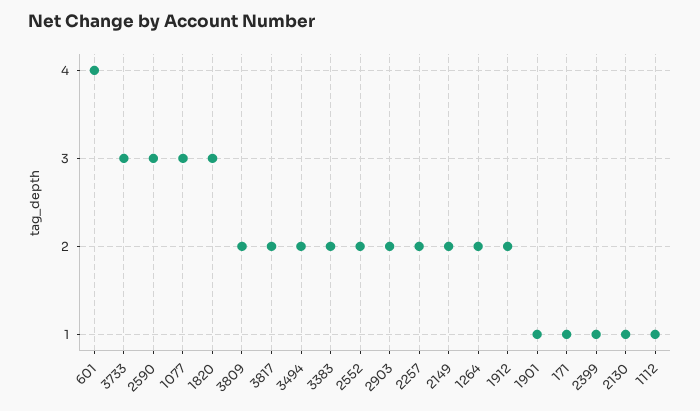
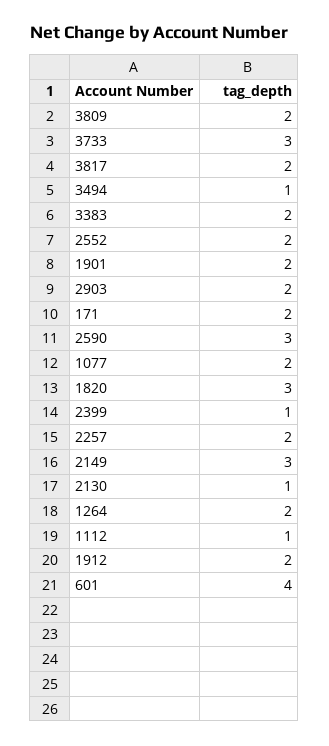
1077: 3 -> 2
3494: 2 -> 1
2149: 2 -> 3
1901: 1 -> 2
171: 1 -> 2

